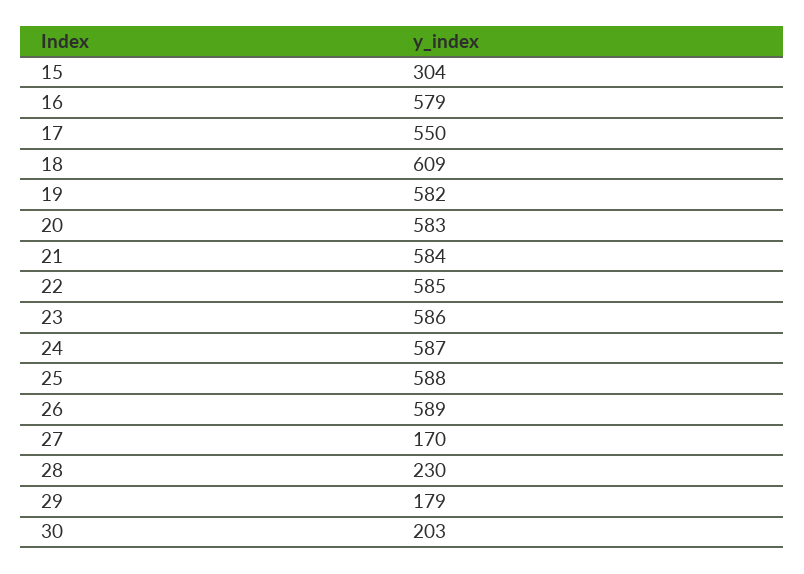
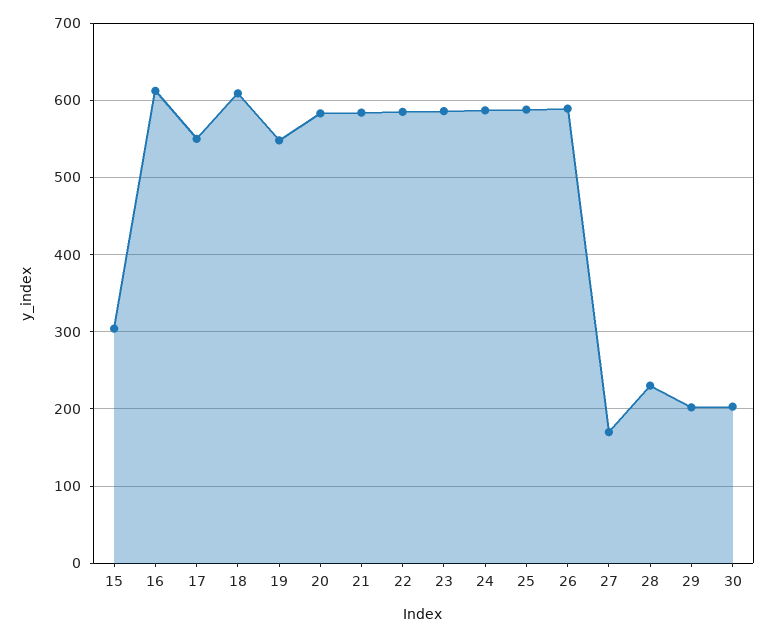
16: 579 -> 610
19: 582 -> 550
29: 179 -> 200

